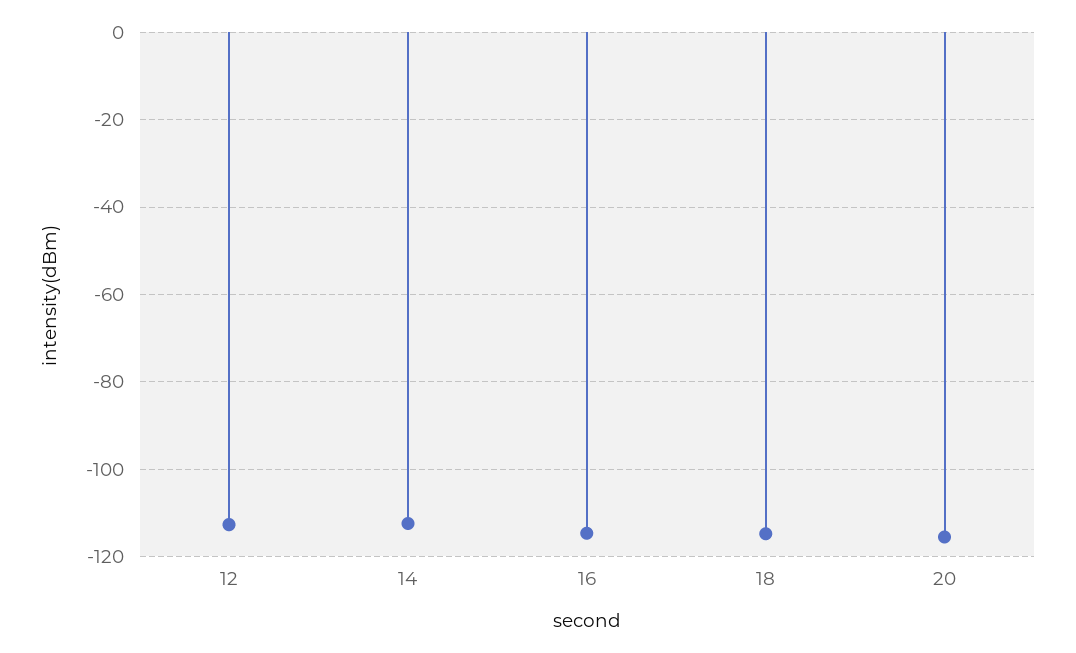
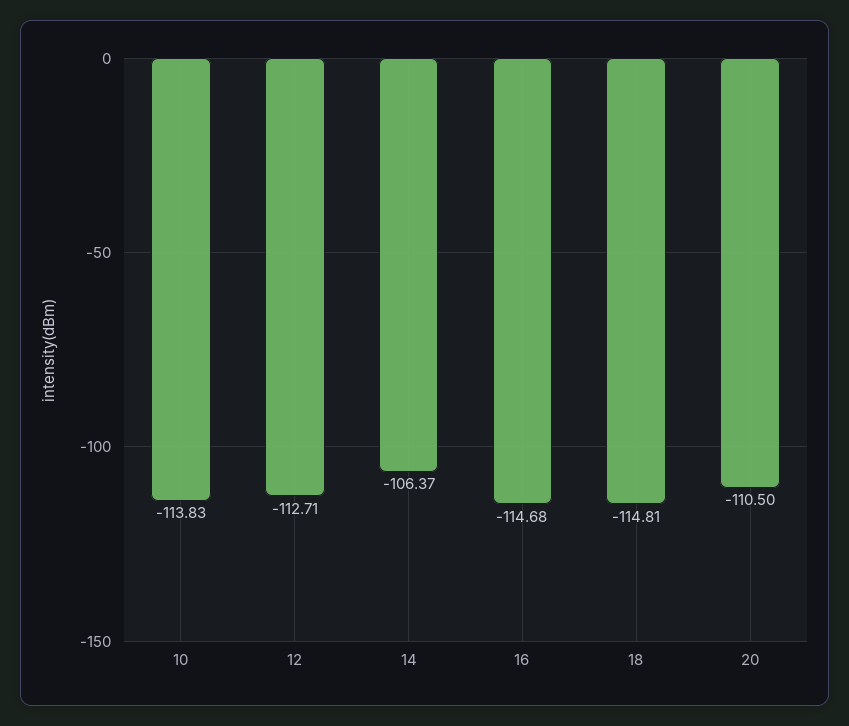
14: -112 -> -106.37
20: -116 -> -110.5
10: none -> -113.83

